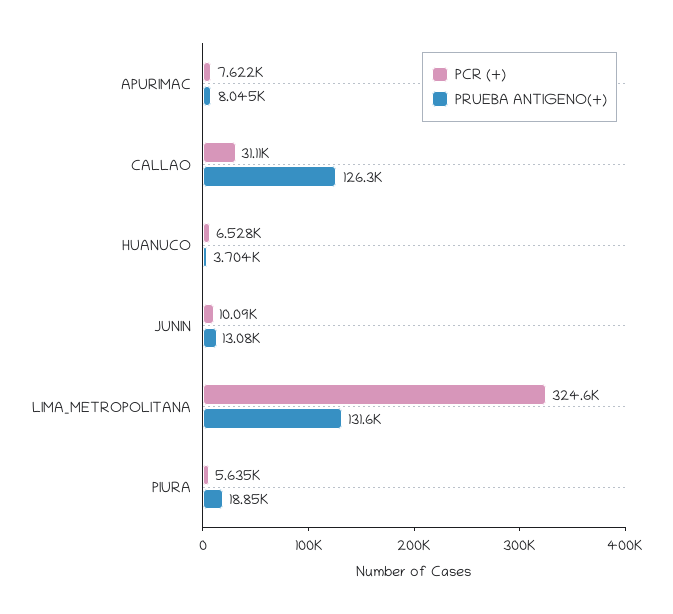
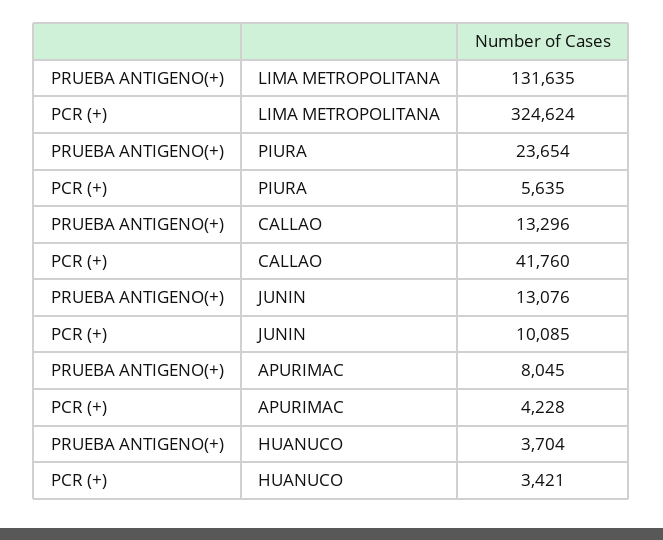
PCR (+), APURIMAC: 7622 -> 4228
PCR (+), CALLAO: 31110 -> 41760
PRUEBA ANTIGENO(+), CALLAO: 126300 -> 13296
PCR (+), HUANUCO: 6528 -> 3421
PRUEBA ANTIGENO(+), PIURA: 18850 -> 23654

